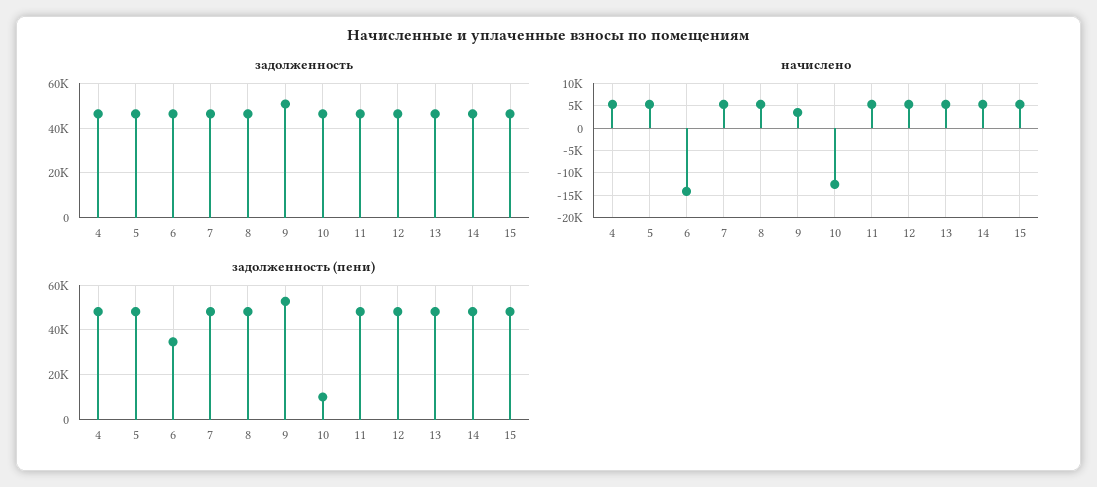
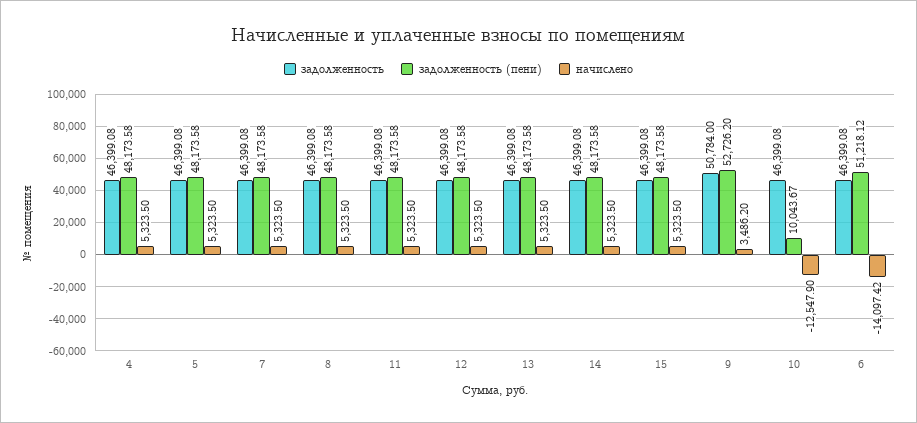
задолженность (пени), 6: 35000 -> 51218.12

